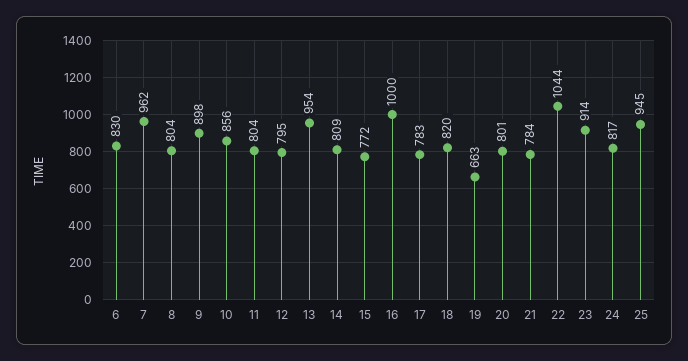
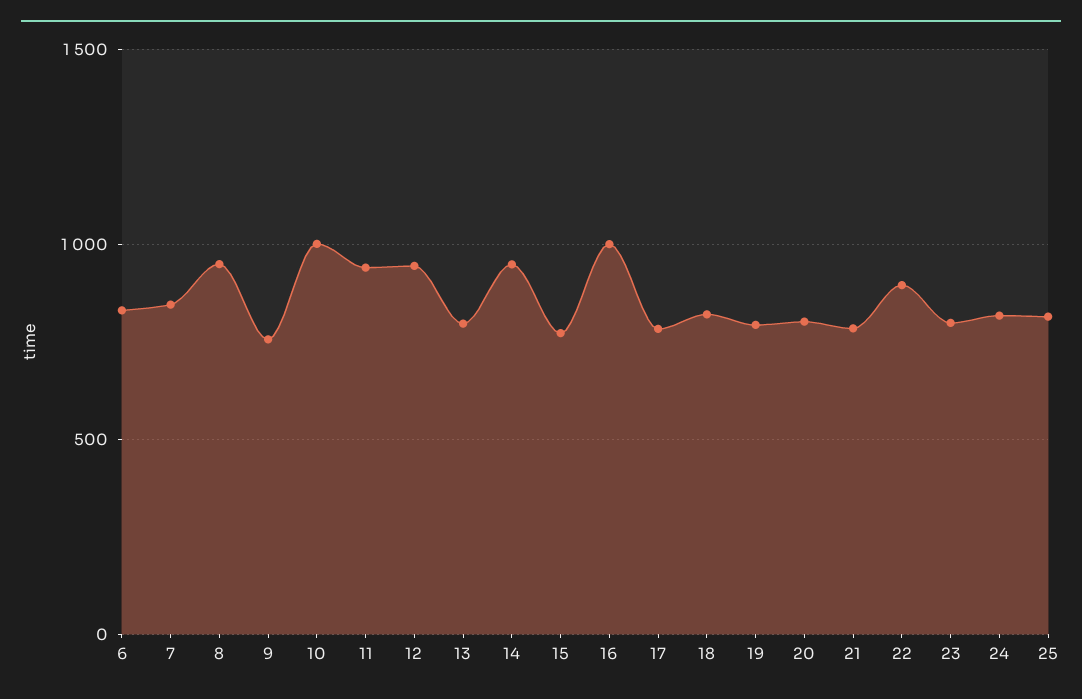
7: 962 -> 850
8: 804 -> 950
9: 898 -> 750
10: 856 -> 1000
11: 804 -> 950
12: 795 -> 950
13: 954 -> 800
14: 809 -> 950
19: 663 -> 800
22: 1044 -> 900
23: 914 -> 800
25: 945 -> 800

